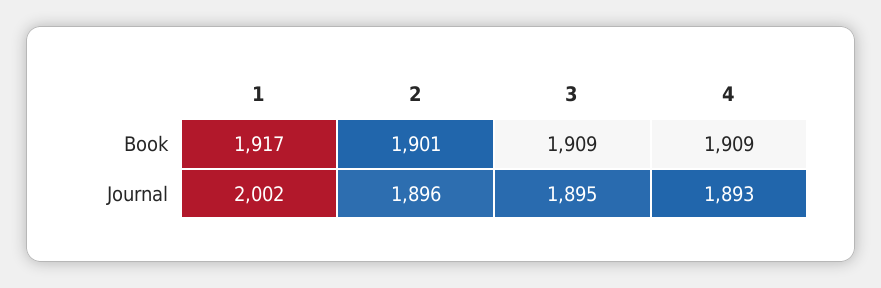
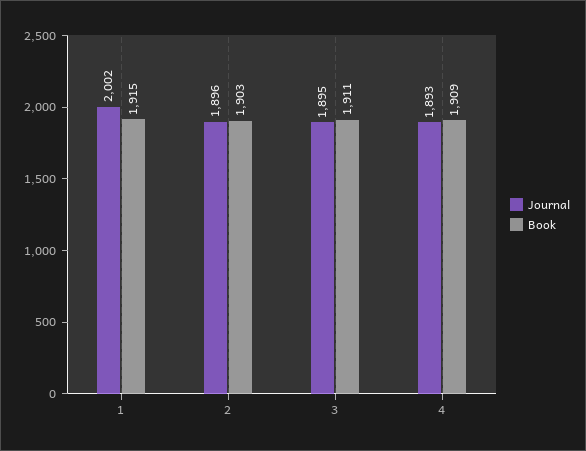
Book, 1: 1917 -> 1915
Book, 2: 1901 -> 1903
Book, 3: 1909 -> 1911

